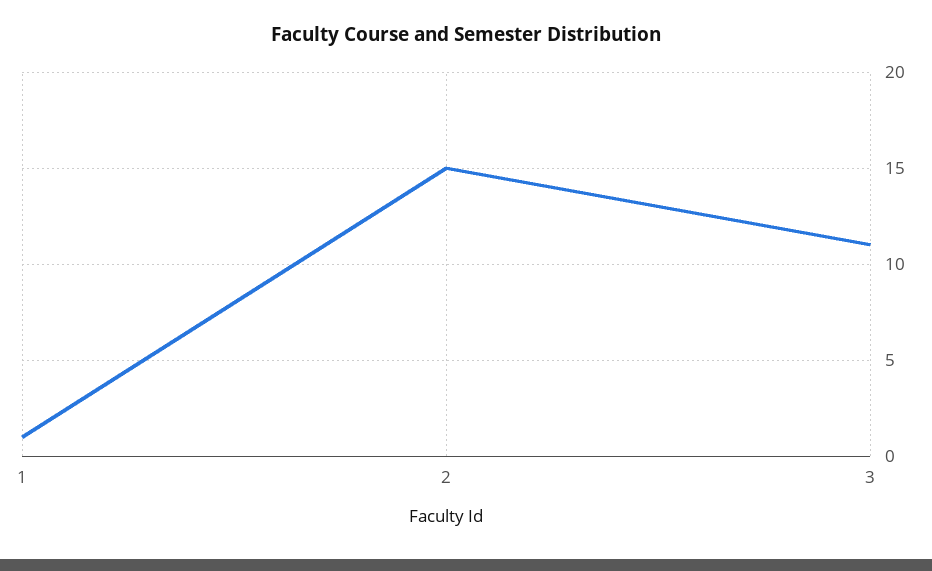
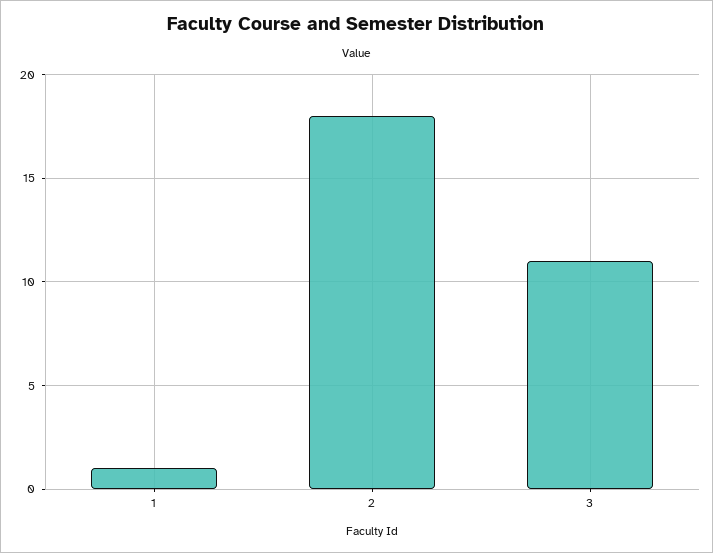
2: 15 -> 18

